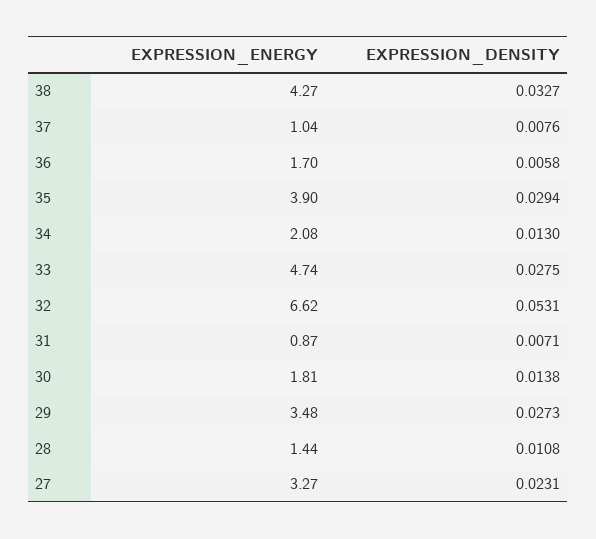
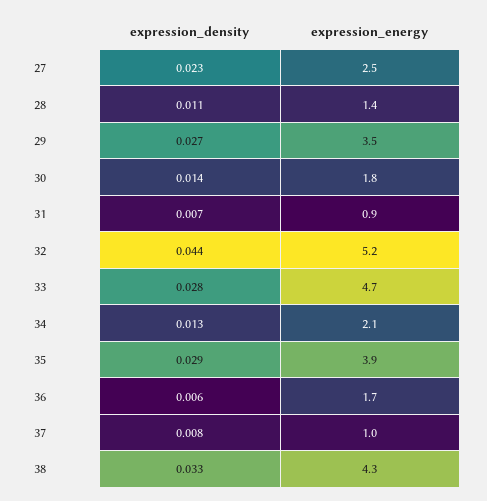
EXPRESSION_ENERGY, 32: 6.62 -> 5.2
EXPRESSION_DENSITY, 32: 0.0531 -> 0.044
EXPRESSION_ENERGY, 27: 3.27 -> 2.5

